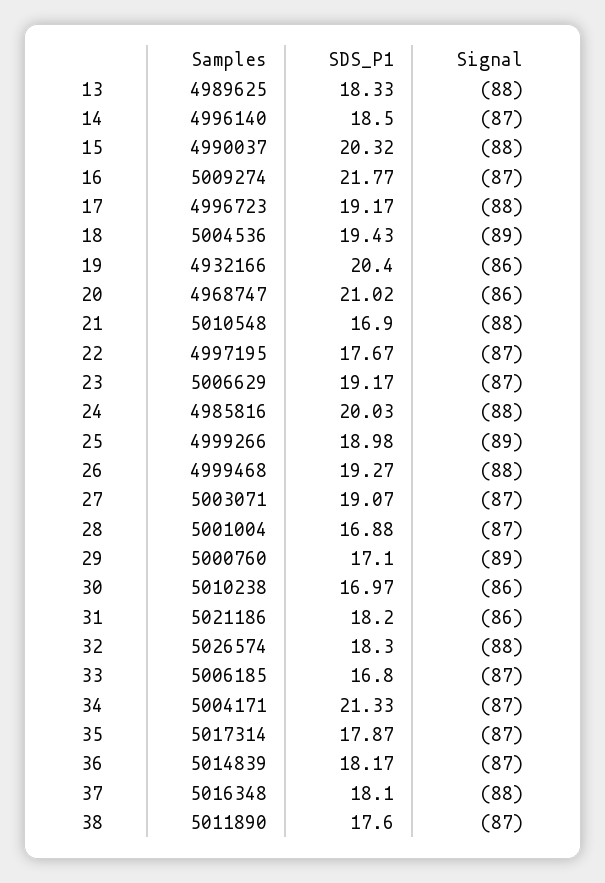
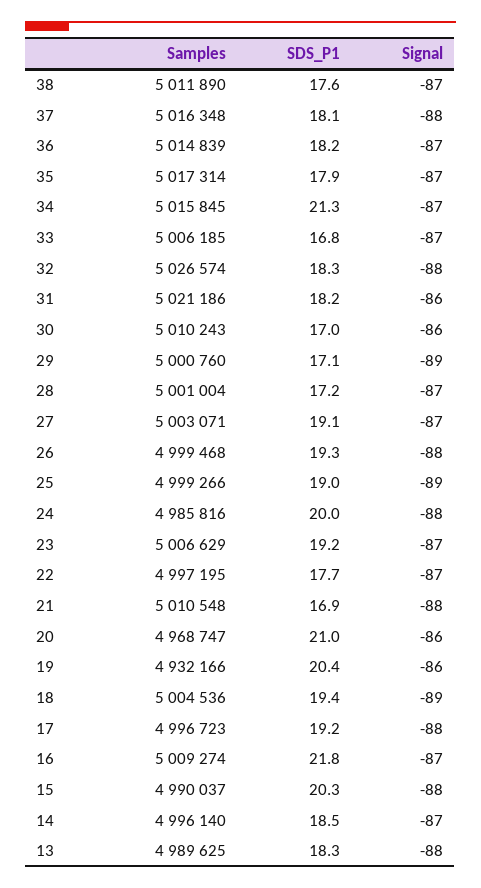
SDS_P1, 28: 16.88 -> 17.2
Samples, 30: 5010238 -> 5010243
Samples, 34: 5004171 -> 5015845

